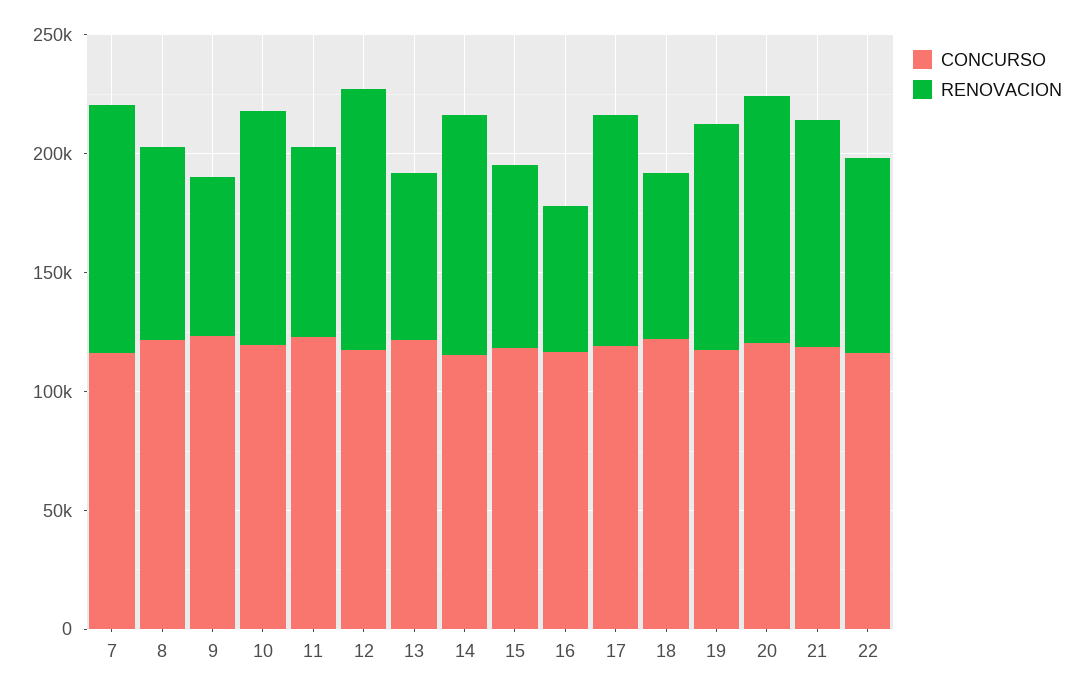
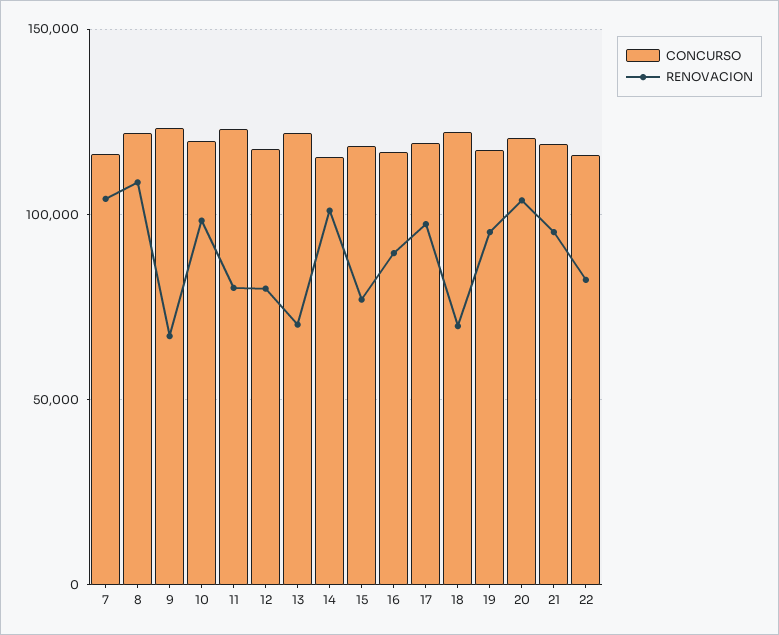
RENOVACION, 8: 80000 -> 110000
RENOVACION, 12: 110000 -> 80000
RENOVACION, 16: 60000 -> 90000

